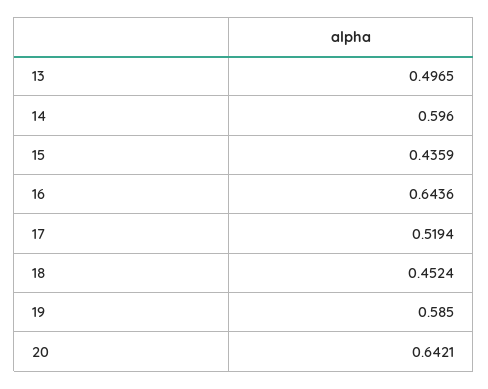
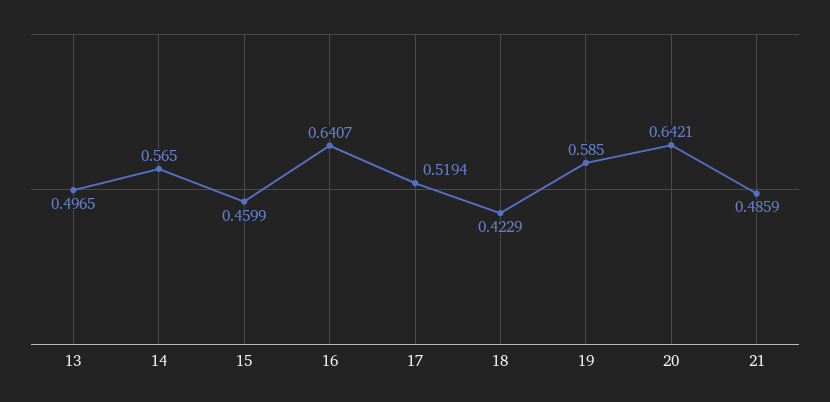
14: 0.596 -> 0.565
15: 0.4359 -> 0.4599
16: 0.6436 -> 0.6407
18: 0.4524 -> 0.4229
21: none -> 0.4859

